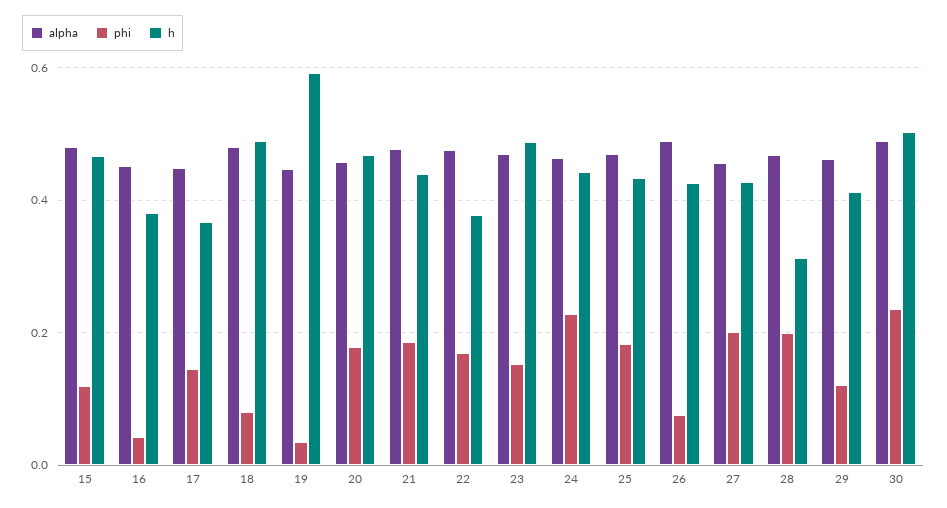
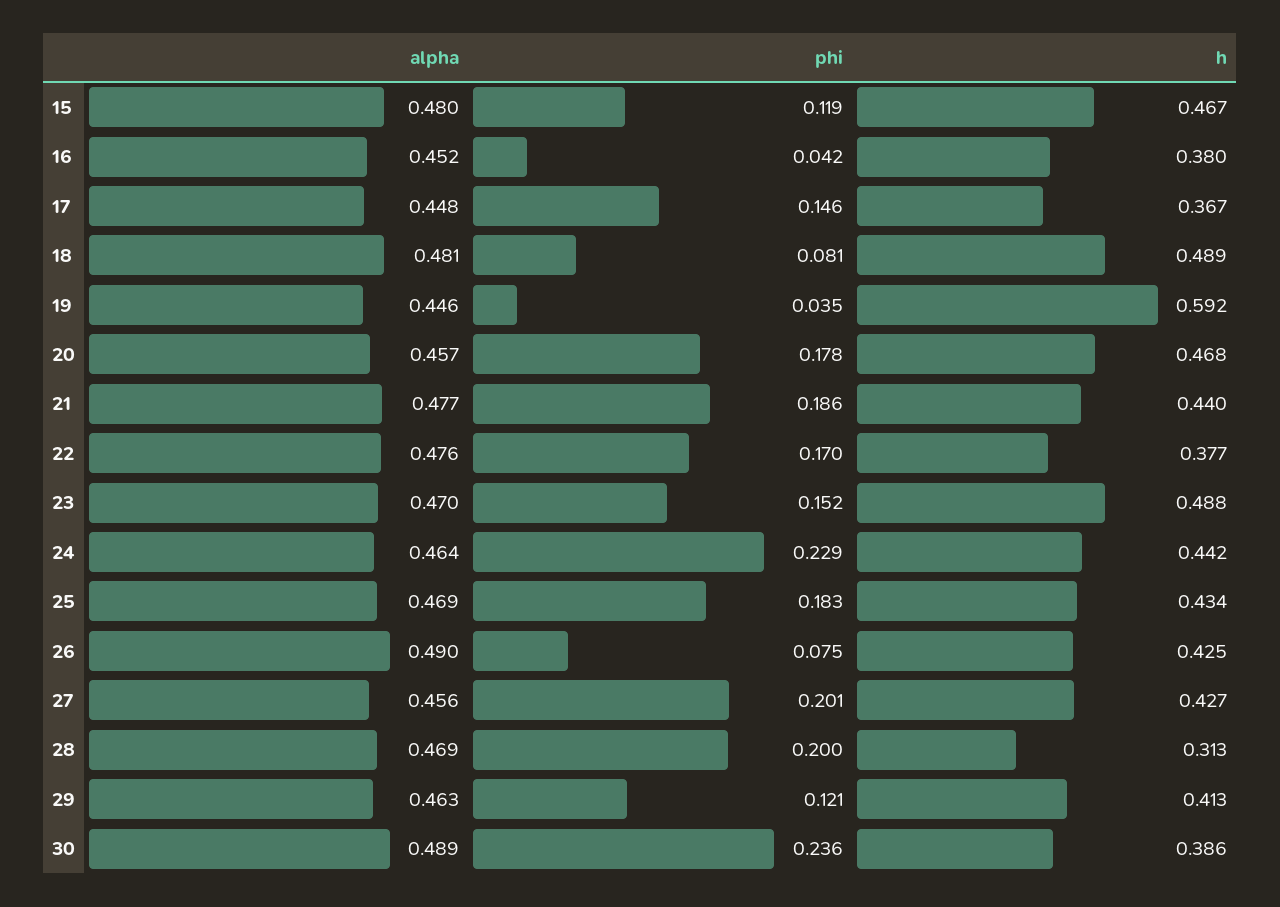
h, 30: 0.5 -> 0.386

